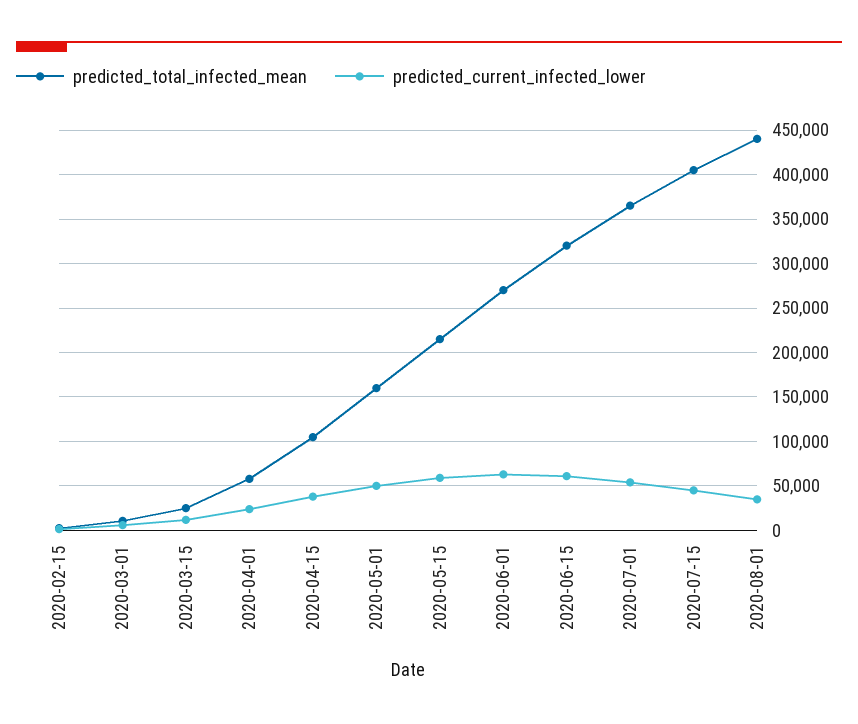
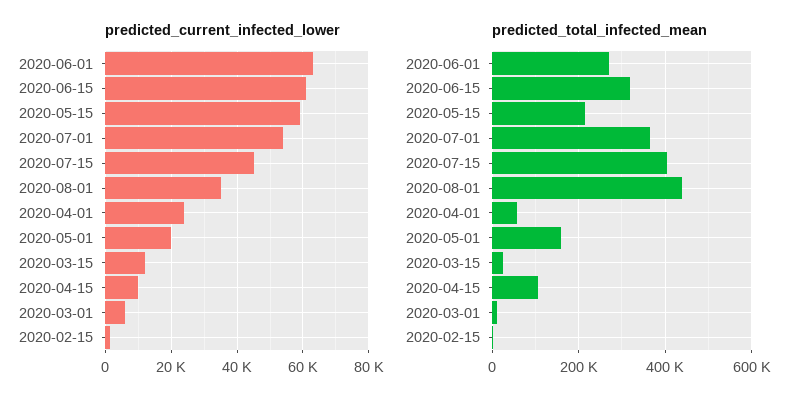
predicted_current_infected_lower, 2020-04-15: 40000 -> 10000
predicted_current_infected_lower, 2020-05-01: 50000 -> 20000

